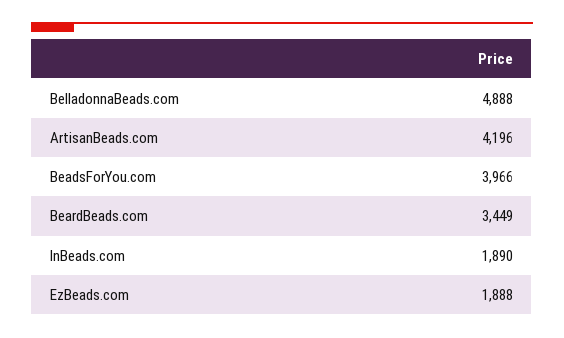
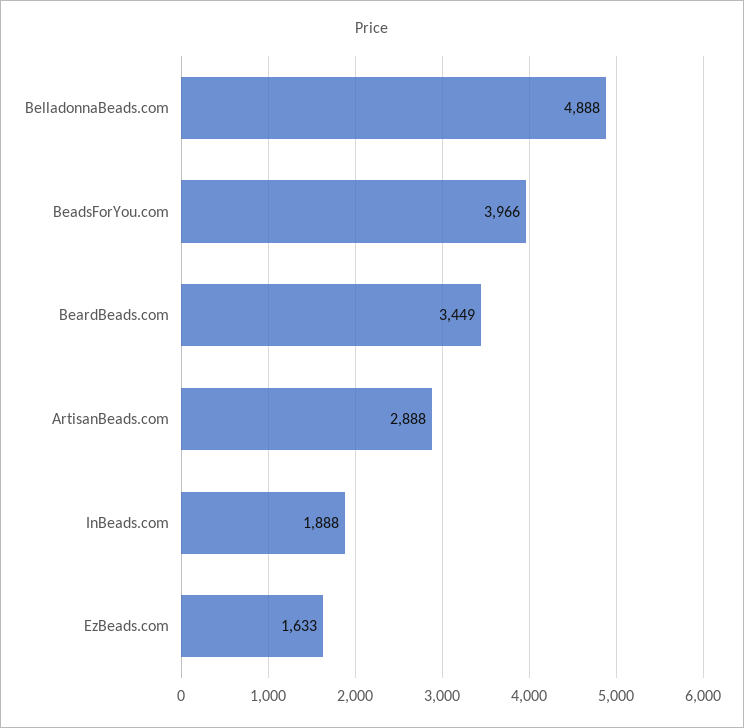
ArtisanBeads.com: 4196 -> 2888
InBeads.com: 1890 -> 1888
EzBeads.com: 1888 -> 1633

